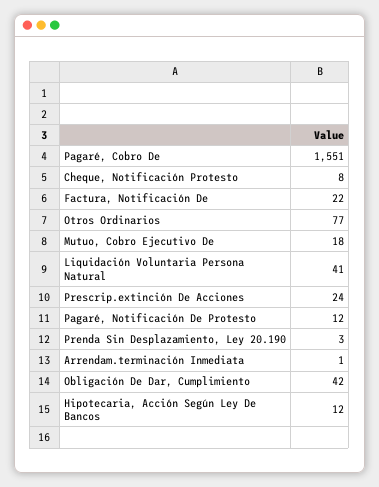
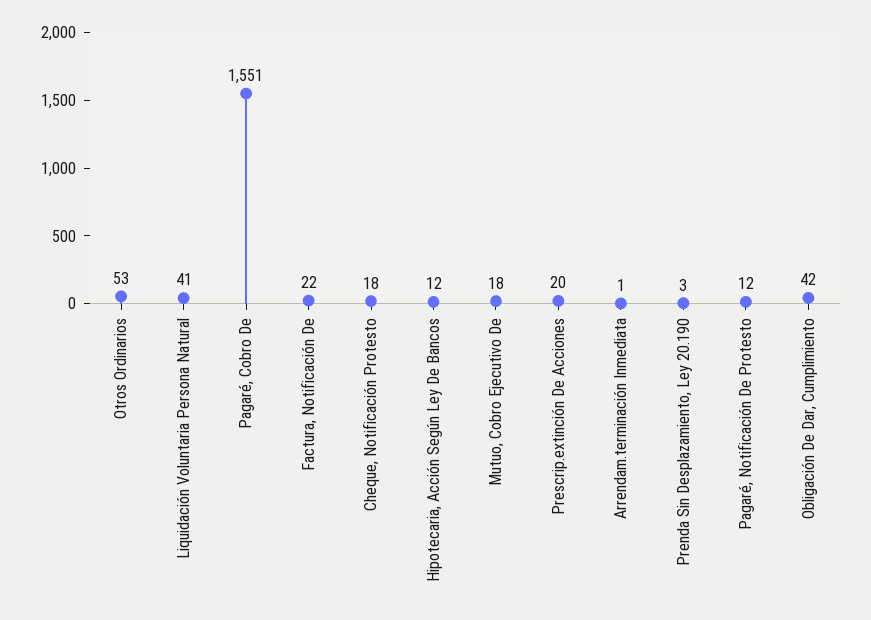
Cheque, Notificación Protesto: 8 -> 18
Otros Ordinarios: 77 -> 53
Prescrip.extinción De Acciones: 24 -> 20

